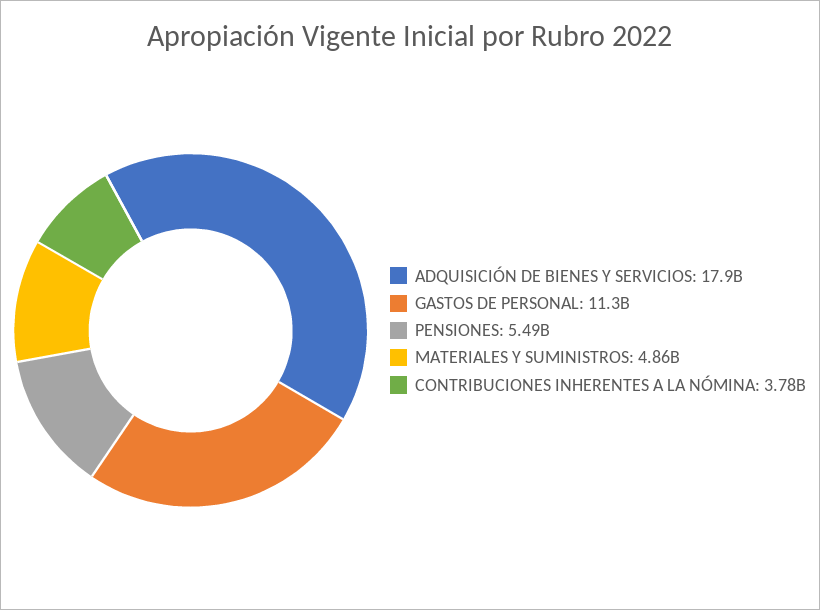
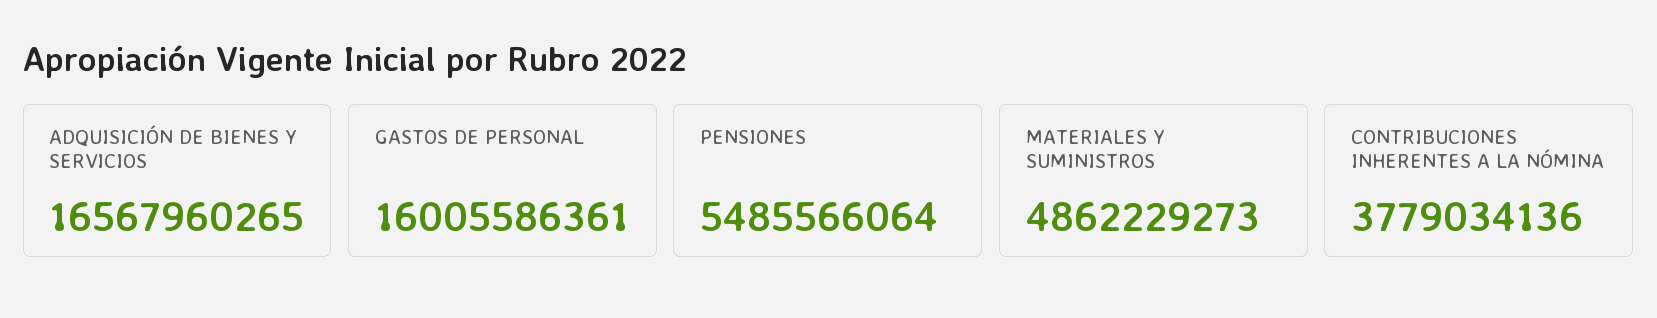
ADQUISICIÓN DE BIENES Y SERVICIOS: 17900000000 -> 16567960265
GASTOS DE PERSONAL: 11300000000 -> 16005586361

